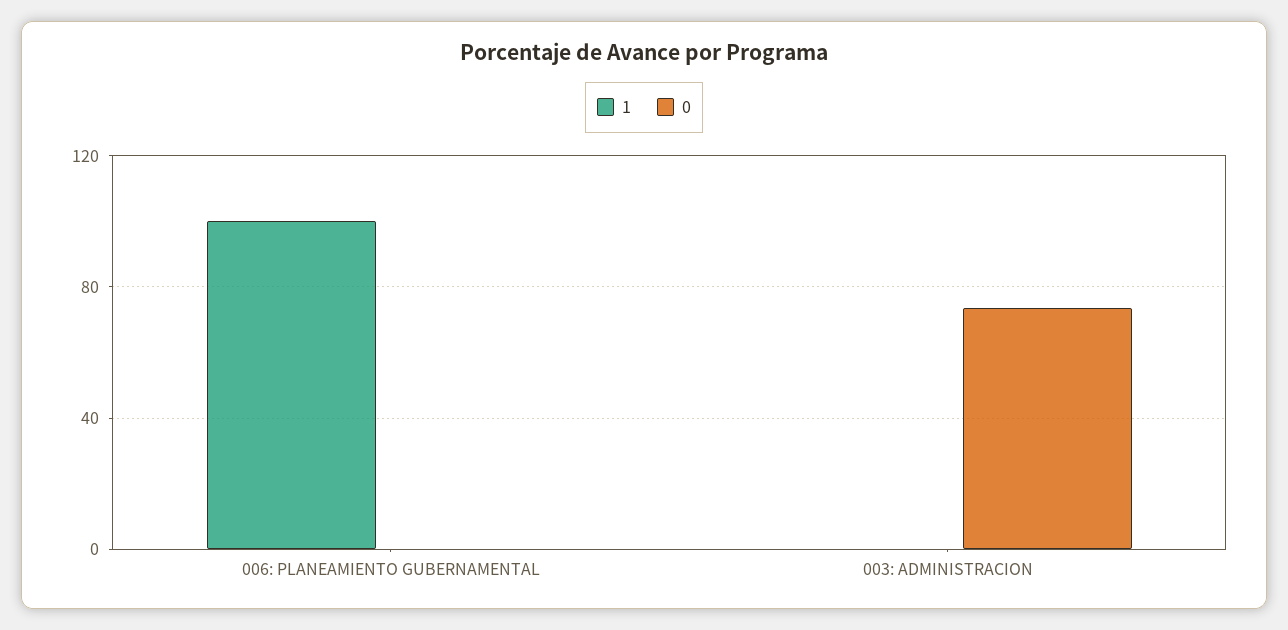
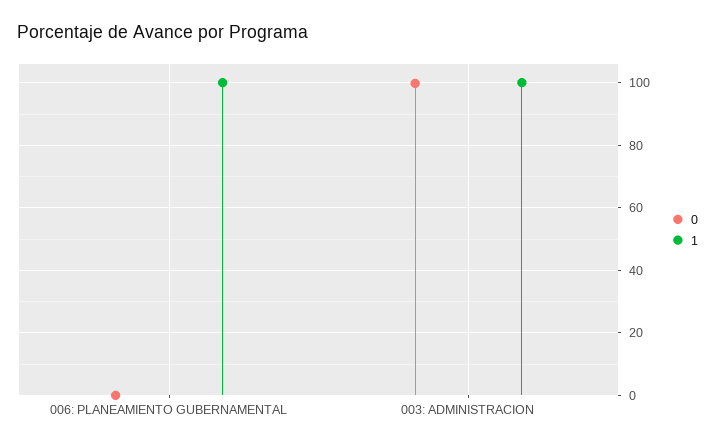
1, 003: ADMINISTRACION: 0 -> 100
0, 003: ADMINISTRACION: 75 -> 100

